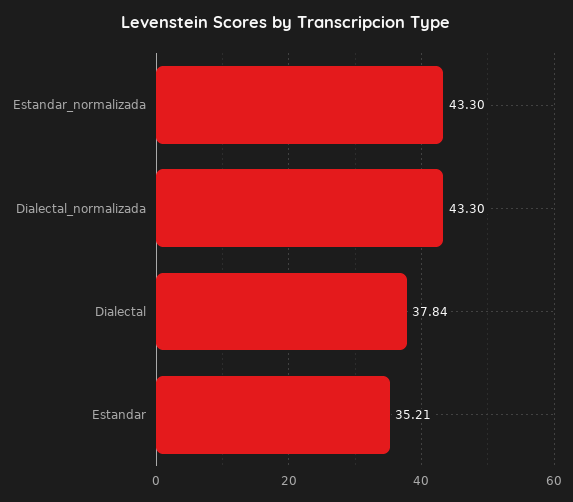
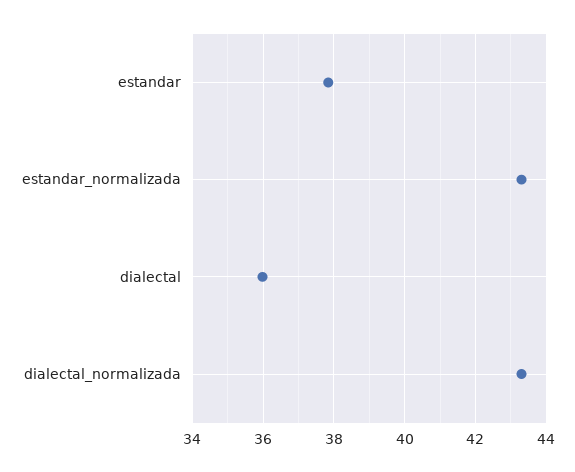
Dialectal: 37.84 -> 36
Estandar: 35.21 -> 37.8

